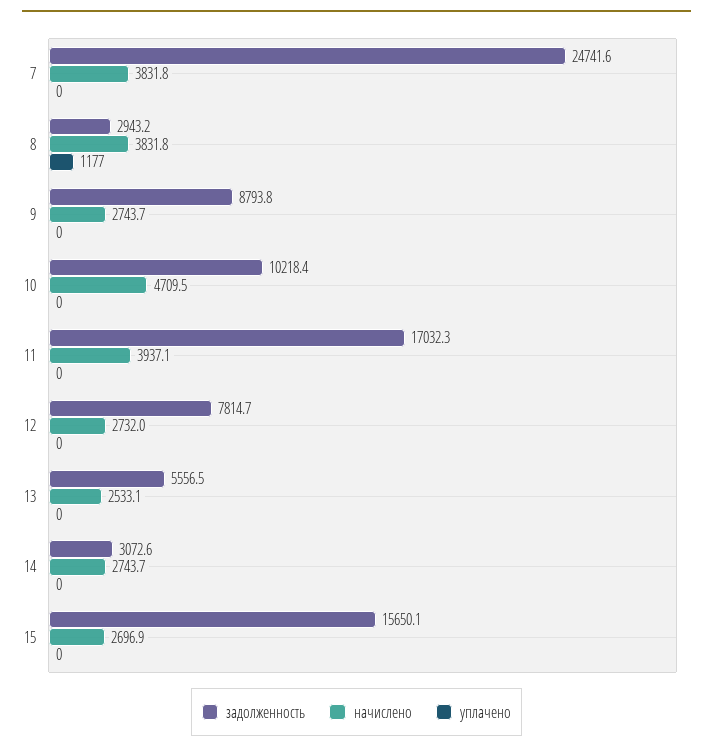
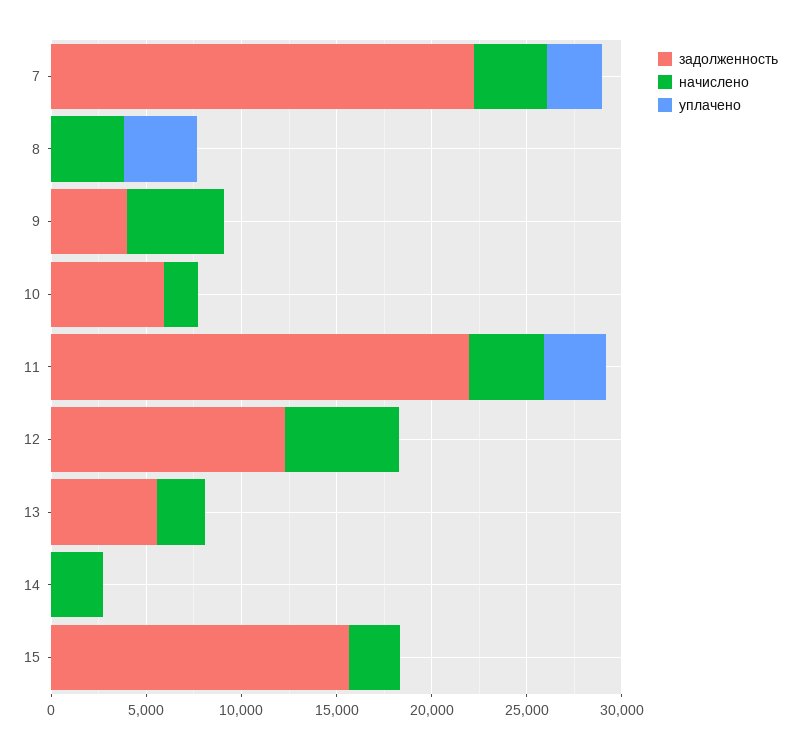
задолженность, 7: 24741.6 -> 22000
уплачено, 7: 0 -> 3000
задолженность, 8: 2943.2 -> 0
уплачено, 8: 1177 -> 4000
задолженность, 9: 8793.8 -> 4000
начислено, 9: 2743.7 -> 5000
задолженность, 10: 10218.4 -> 6000
начислено, 10: 4709.5 -> 2000
задолженность, 11: 17032.3 -> 22000
уплачено, 11: 0 -> 3000
задолженность, 12: 7814.7 -> 12000
начислено, 12: 2732 -> 6000
задолженность, 14: 3072.6 -> 0

